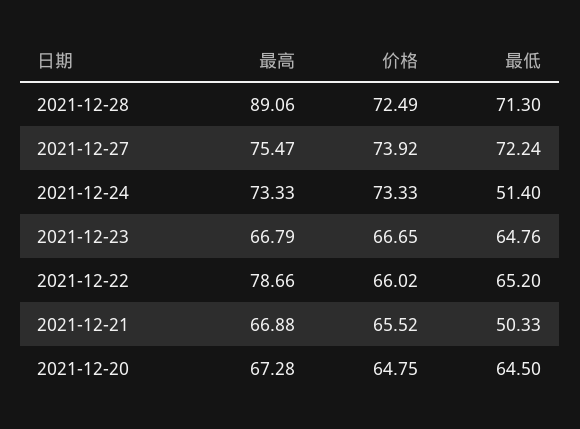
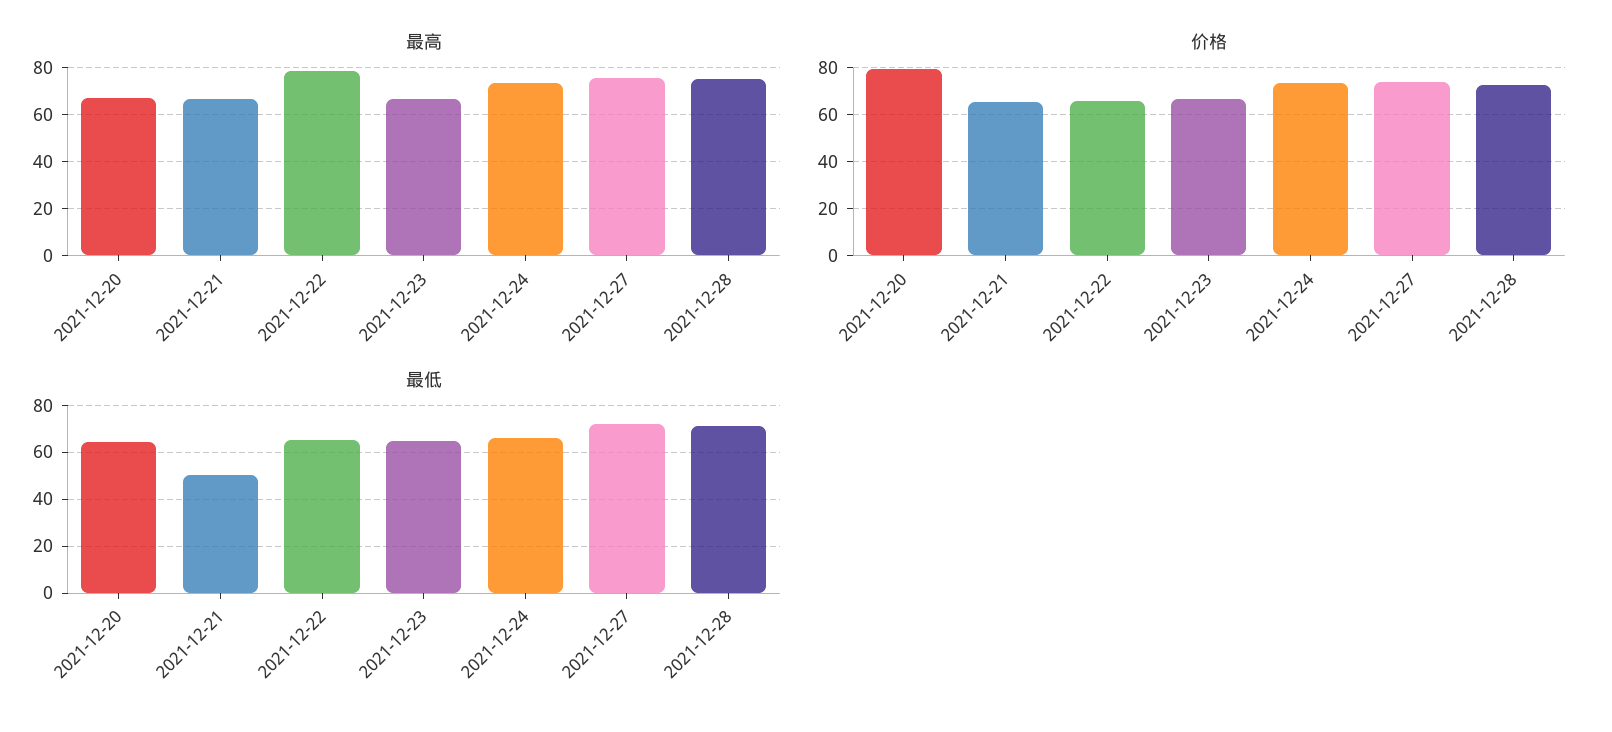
最高, 2021-12-28: 89.06 -> 75
最低, 2021-12-24: 51.4 -> 65
价格, 2021-12-20: 64.75 -> 80

